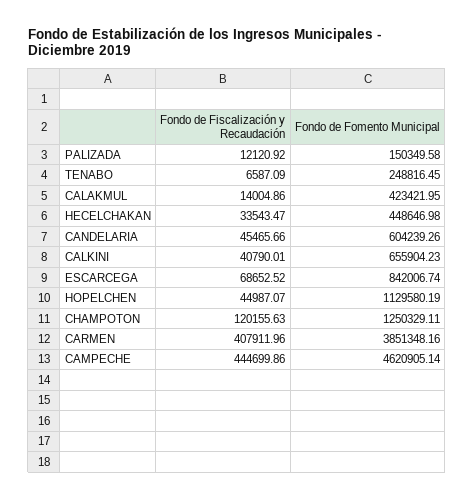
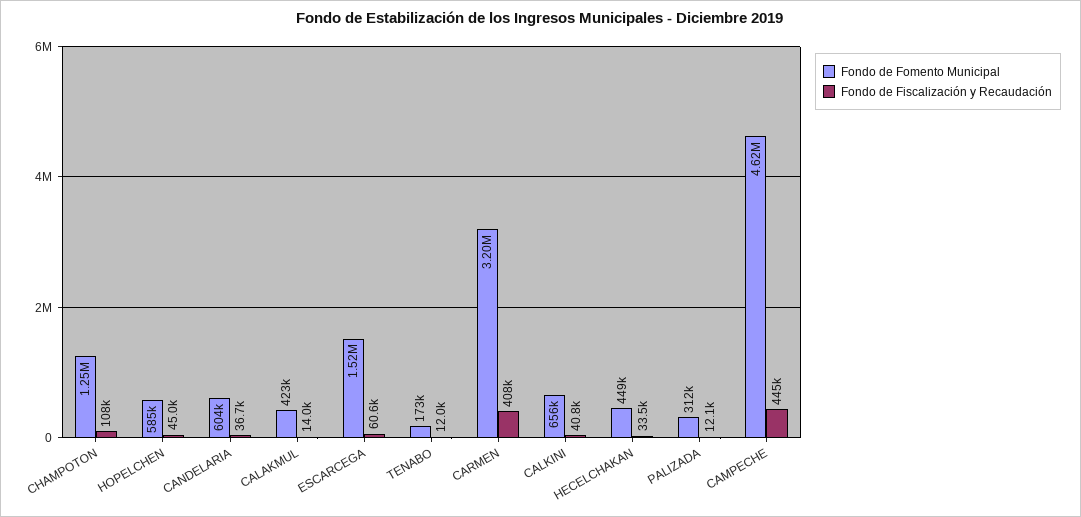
Fondo de Fomento Municipal, PALIZADA: 150349.58 -> 312000
Fondo de Fiscalización y Recaudación, TENABO: 6587.09 -> 12000
Fondo de Fomento Municipal, TENABO: 248816.45 -> 173000
Fondo de Fiscalización y Recaudación, CANDELARIA: 45465.66 -> 36700
Fondo de Fiscalización y Recaudación, ESCARCEGA: 68652.52 -> 60600
Fondo de Fomento Municipal, ESCARCEGA: 842006.74 -> 1520000
Fondo de Fomento Municipal, HOPELCHEN: 1129580.19 -> 585000
Fondo de Fiscalización y Recaudación, CHAMPOTON: 120155.63 -> 108000
Fondo de Fomento Municipal, CARMEN: 3851348.16 -> 3200000

